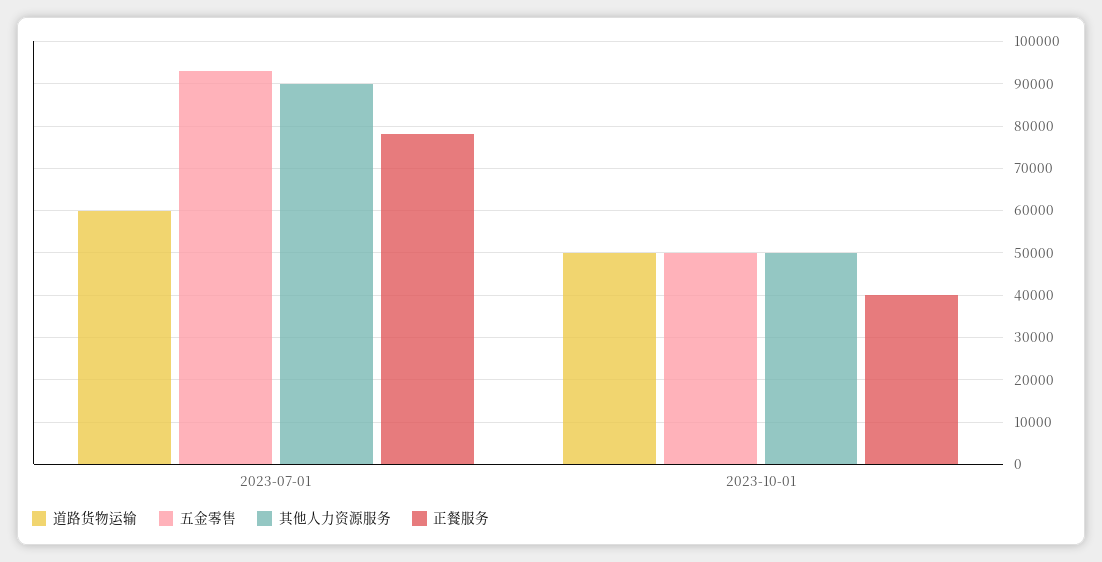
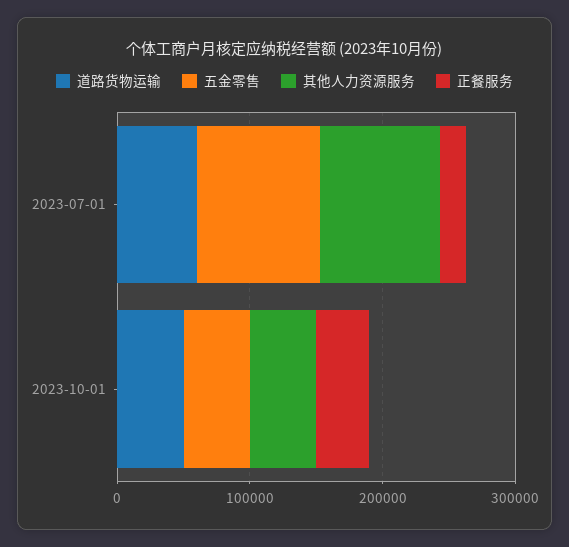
正餐服务, 2023-07-01: 78000 -> 20000

